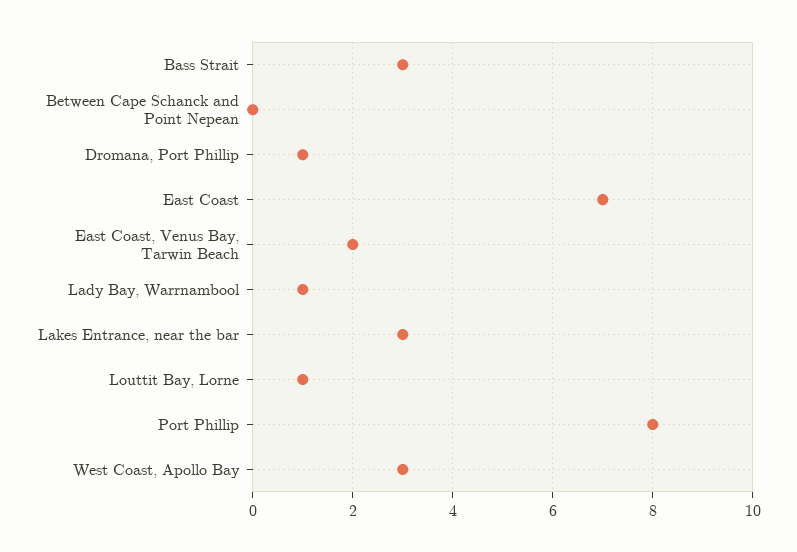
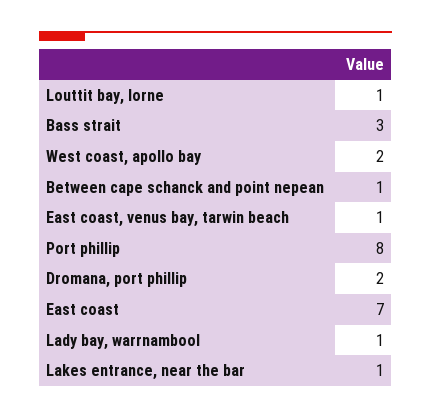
Between Cape Schanck and Point Nepean: 0 -> 1
Dromana, Port Phillip: 1 -> 2
East Coast, Venus Bay, Tarwin Beach: 2 -> 1
Lakes Entrance, near the bar: 3 -> 1
West Coast, Apollo Bay: 3 -> 2

